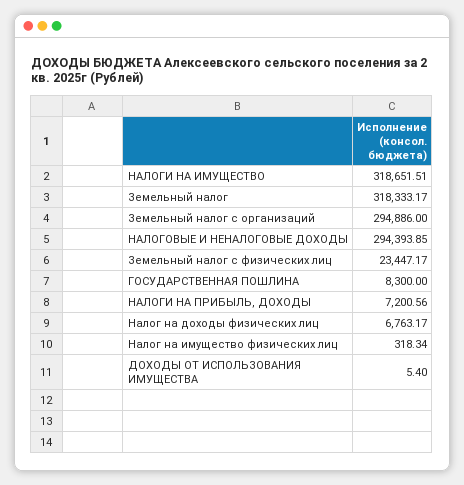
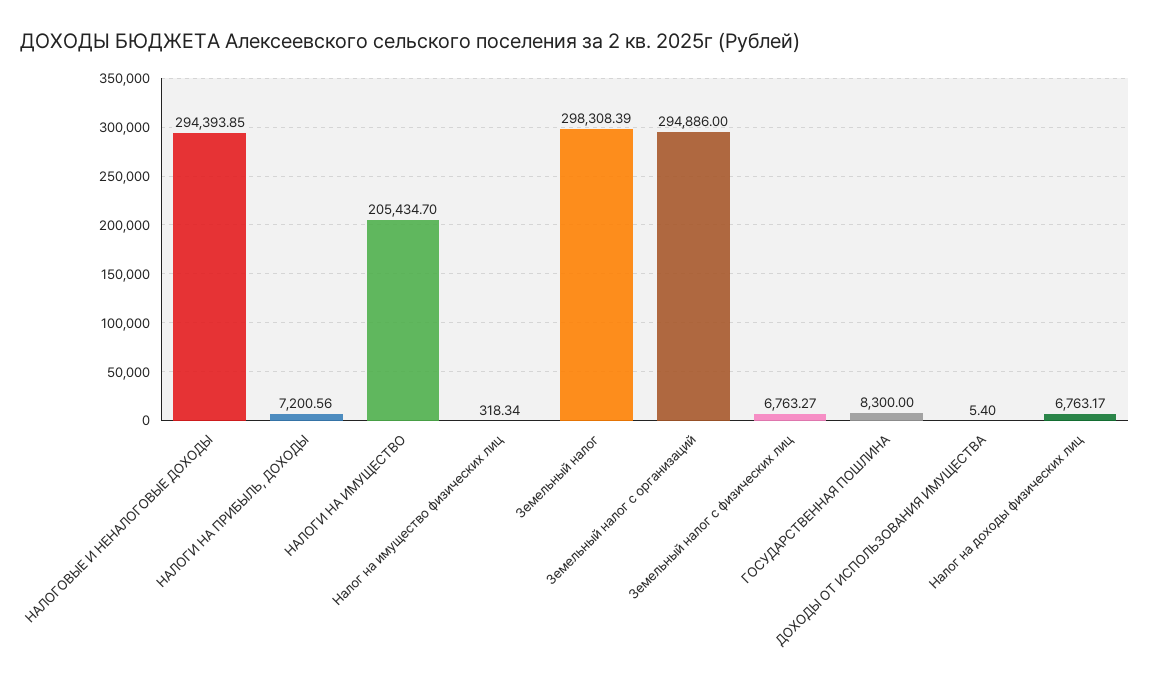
НАЛОГИ НА ИМУЩЕСТВО: 318651.51 -> 205434.7
Земельный налог: 318333.17 -> 298308.39
Земельный налог с физических лиц: 23447.17 -> 6763.27

